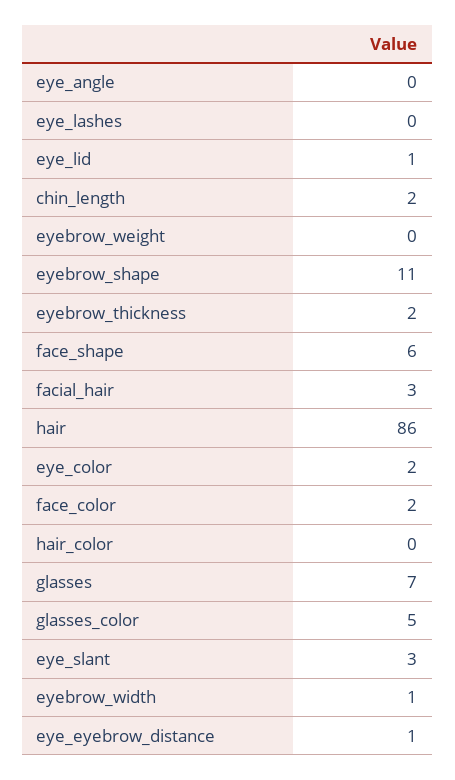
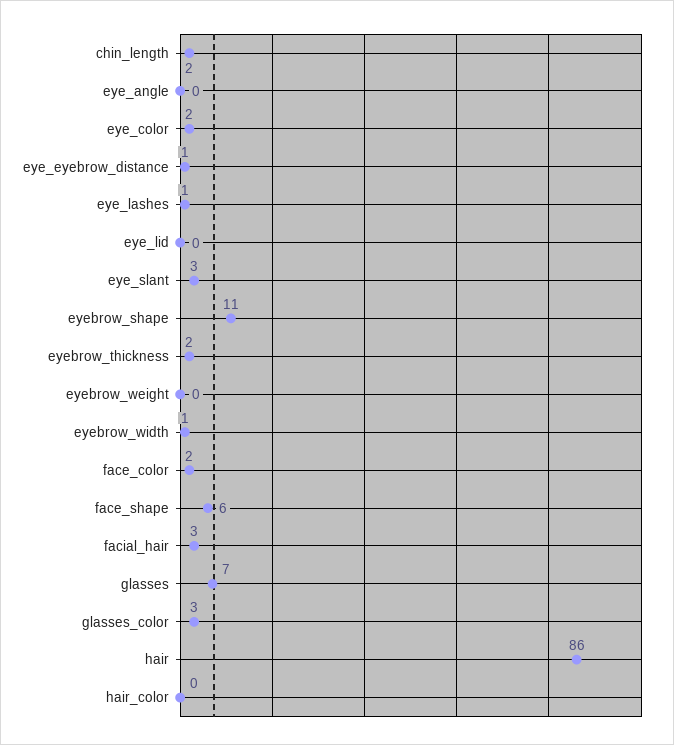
eye_lashes: 0 -> 1
eye_lid: 1 -> 0
glasses_color: 5 -> 3

